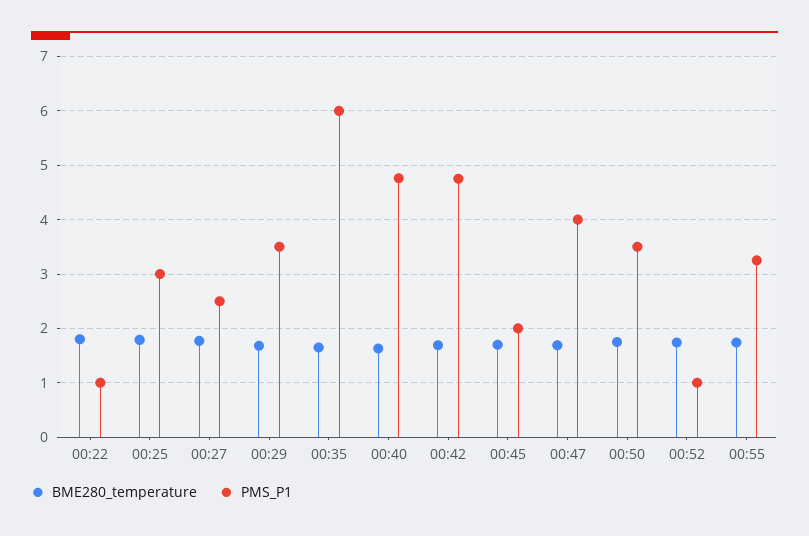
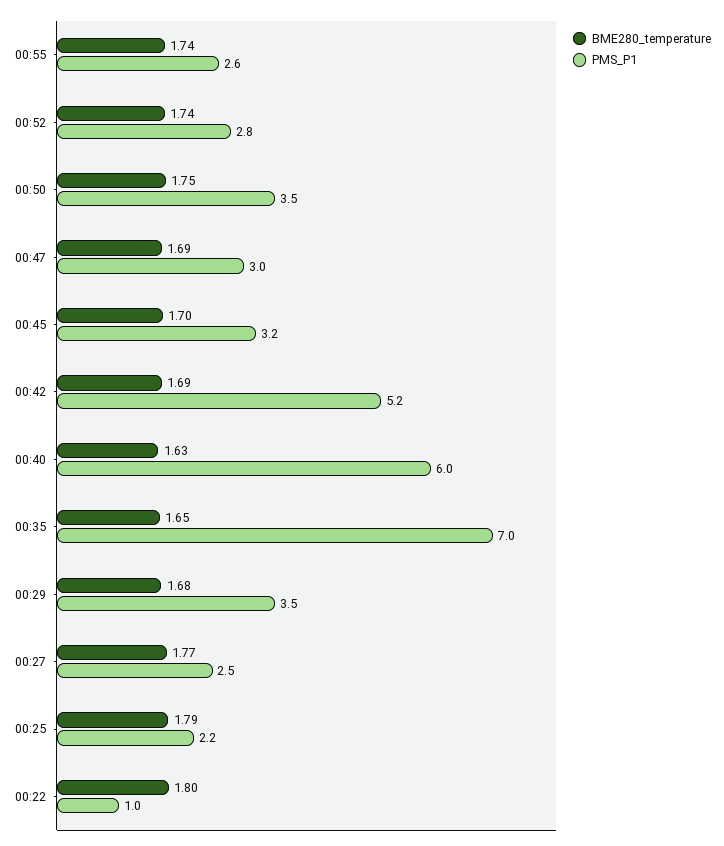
PMS_P1, 00:25: 3 -> 2.2
PMS_P1, 00:35: 6 -> 7
PMS_P1, 00:40: 4.8 -> 6
PMS_P1, 00:42: 4.8 -> 5.2
PMS_P1, 00:45: 2 -> 3.2
PMS_P1, 00:47: 4 -> 3
PMS_P1, 00:52: 1 -> 2.8
PMS_P1, 00:55: 3.2 -> 2.6

